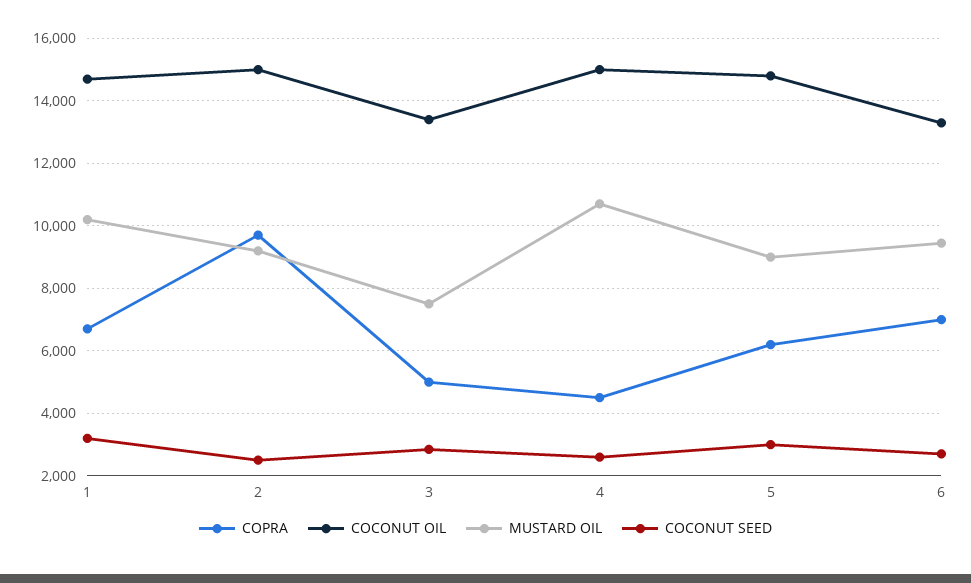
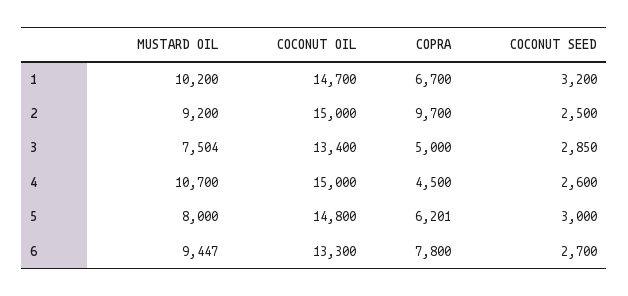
MUSTARD OIL, 5: 9000 -> 8000
COPRA, 6: 7000 -> 7800

